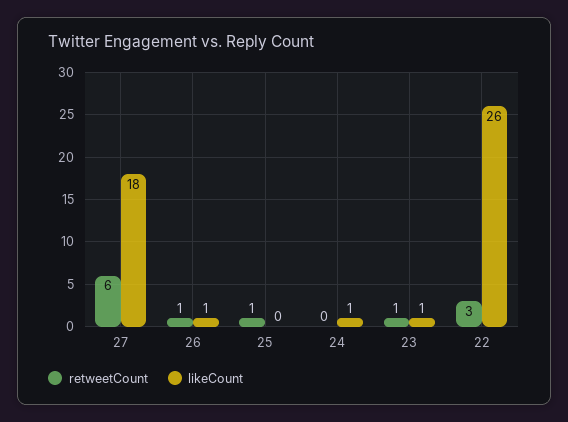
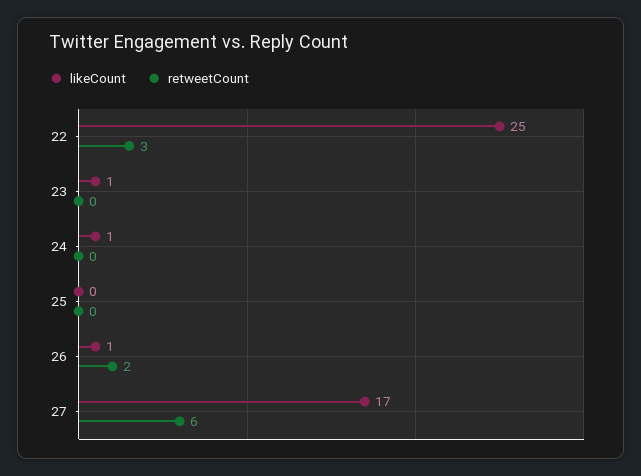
likeCount, 27: 18 -> 17
retweetCount, 26: 1 -> 2
retweetCount, 25: 1 -> 0
retweetCount, 23: 1 -> 0
likeCount, 22: 26 -> 25

